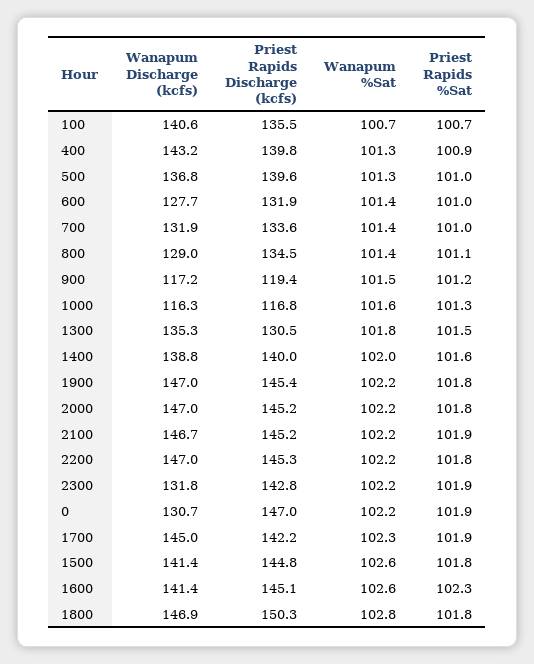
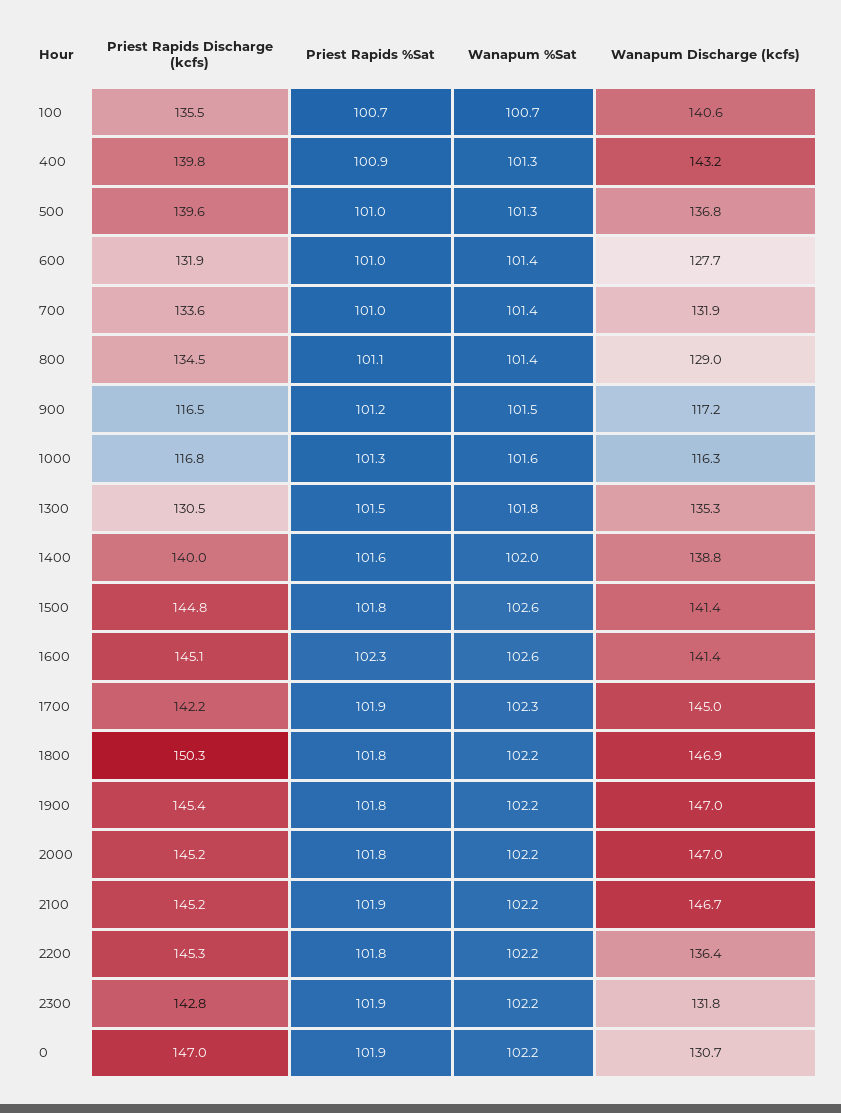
Priest Rapids Discharge (kcfs), 900: 119.4 -> 116.5
Wanapum Discharge (kcfs), 2200: 147 -> 136.4
Wanapum %Sat, 1800: 102.8 -> 102.2

